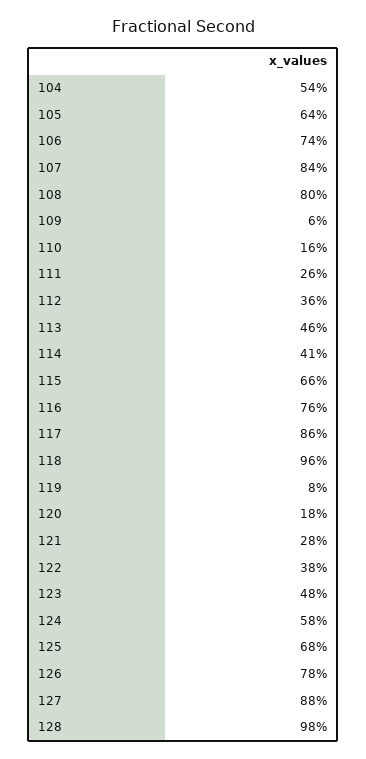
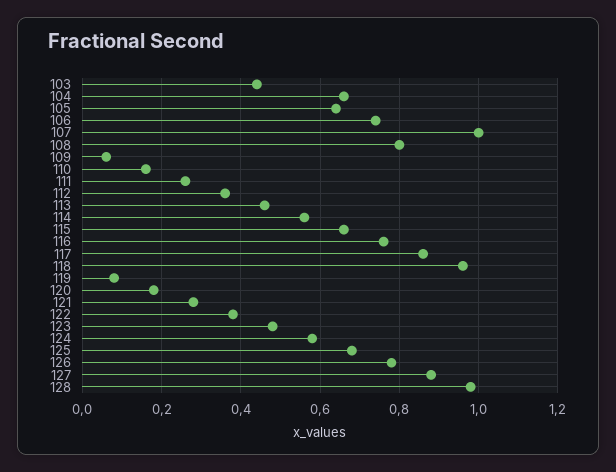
104: 0.54 -> 0.65
107: 0.84 -> 1
114: 0.41 -> 0.55
103: none -> 0.45

